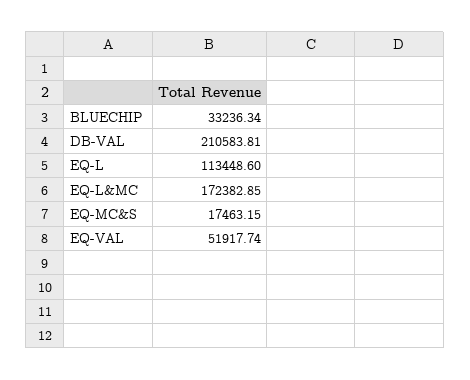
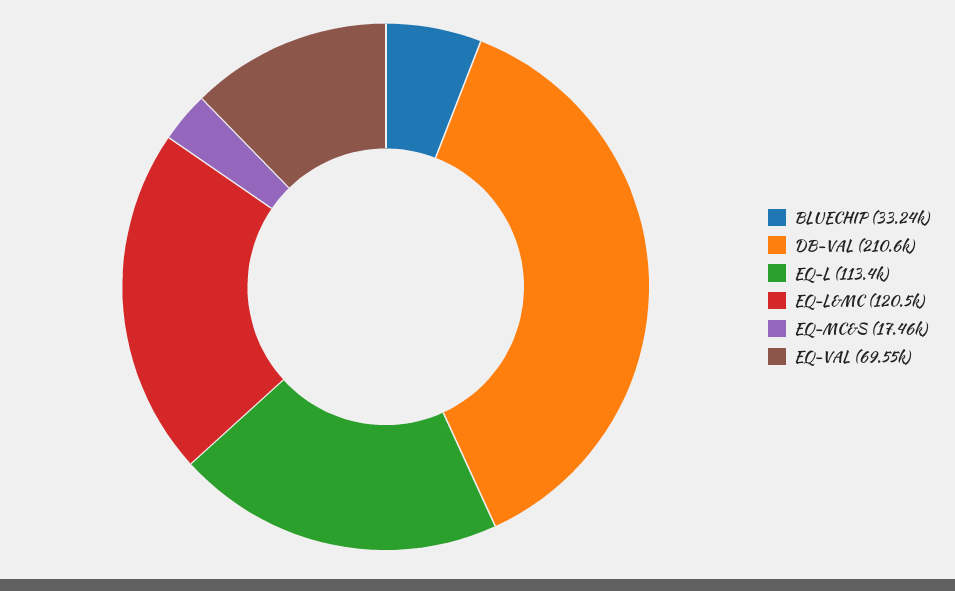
EQ-L&MC: 172382.85 -> 120500
EQ-VAL: 51917.74 -> 69550

